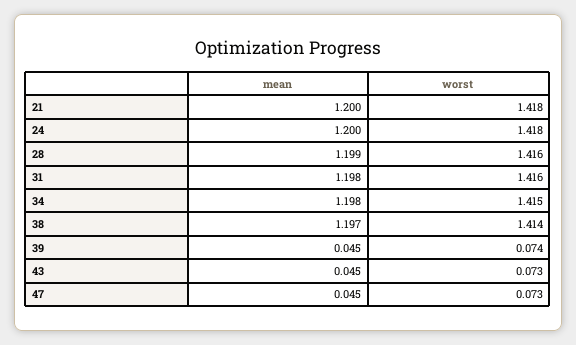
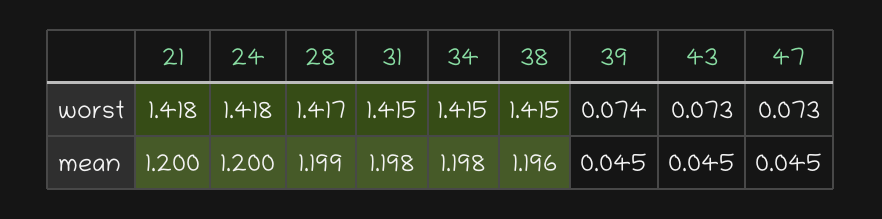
worst, 28: 1.416 -> 1.417
worst, 31: 1.416 -> 1.415
mean, 38: 1.197 -> 1.196
worst, 38: 1.414 -> 1.415

